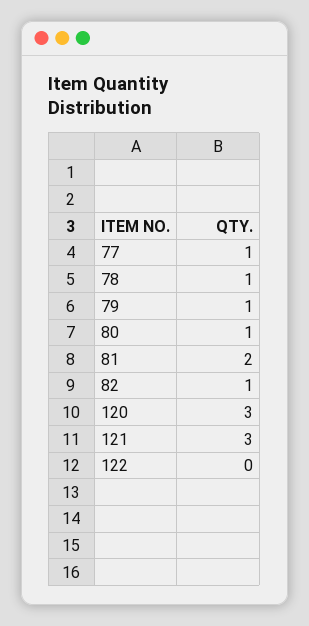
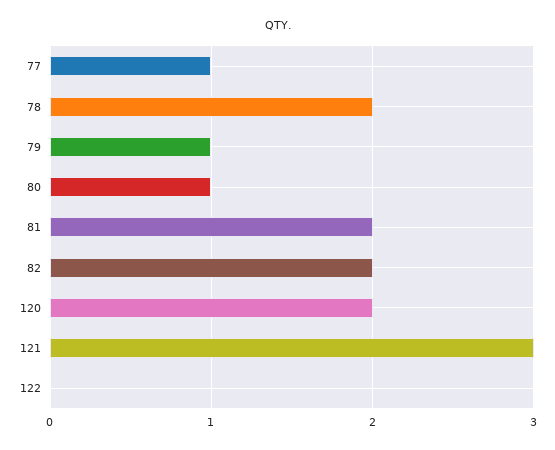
78: 1 -> 2
82: 1 -> 2
120: 3 -> 2

